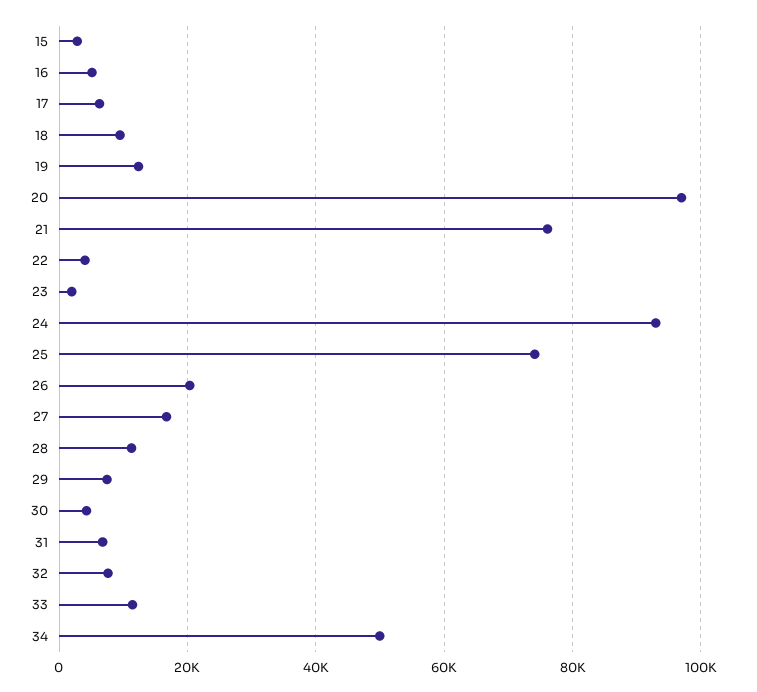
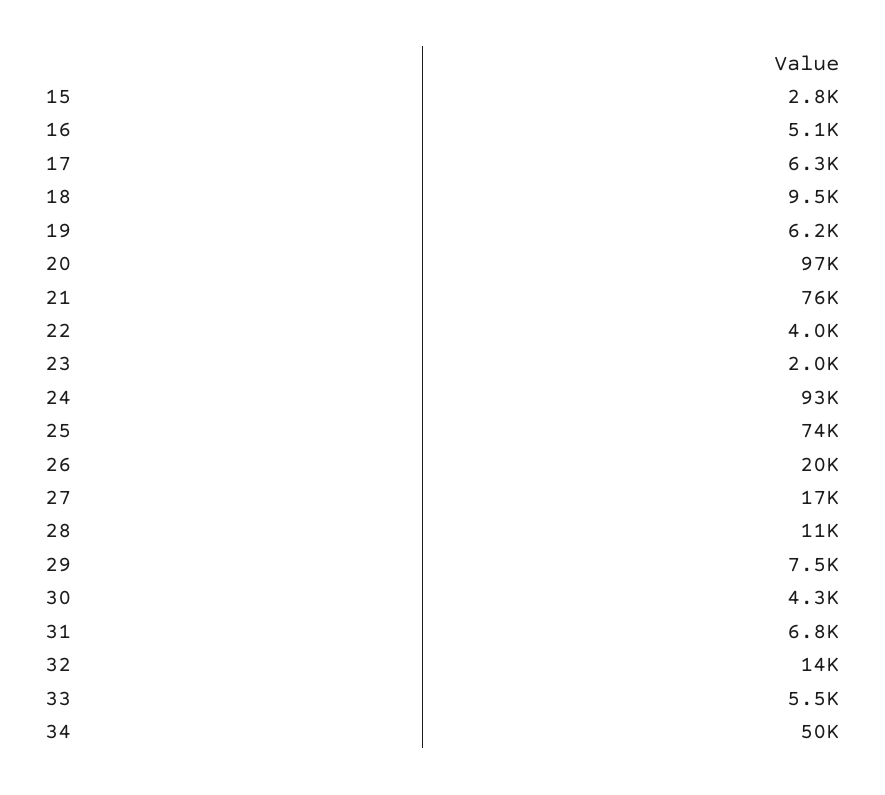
19: 12000 -> 6200
32: 8000 -> 14000
33: 12000 -> 5500

